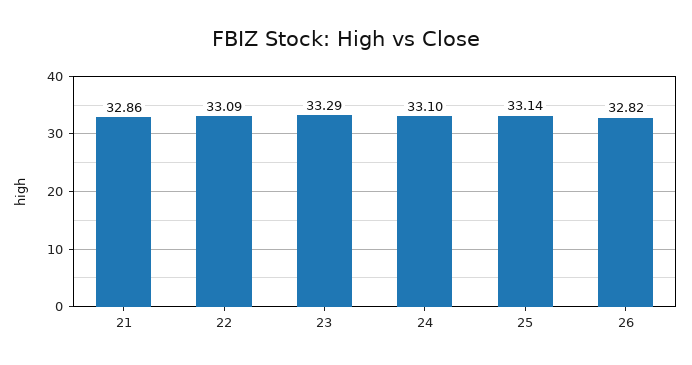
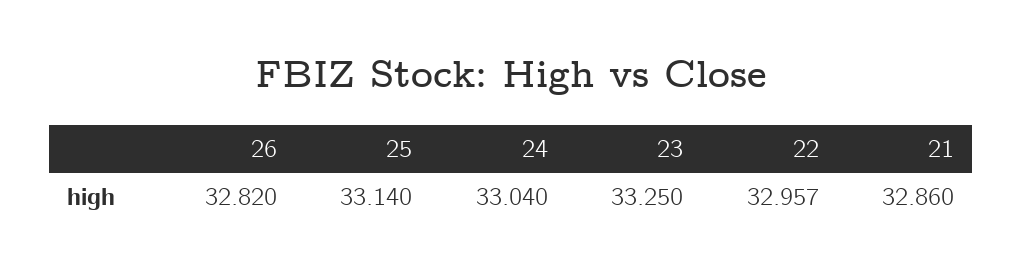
22: 33.09 -> 32.957
23: 33.29 -> 33.25
24: 33.1 -> 33.04

